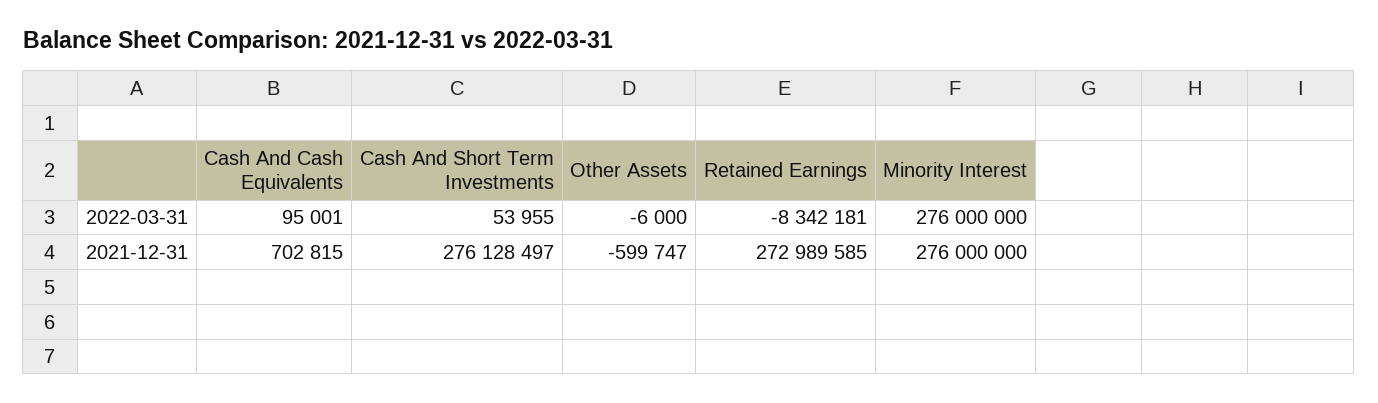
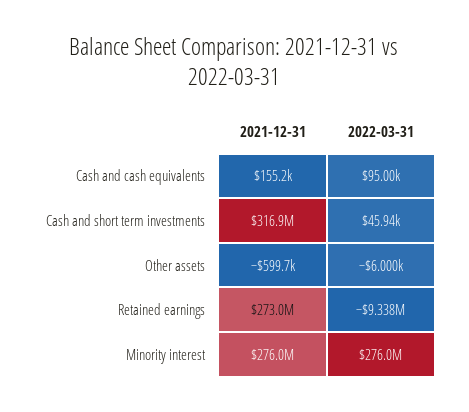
Cash And Short Term Investments, 2022-03-31: 53955 -> 45940
Retained Earnings, 2022-03-31: -8342181 -> -9338000
Cash And Cash Equivalents, 2021-12-31: 702815 -> 155200
Cash And Short Term Investments, 2021-12-31: 276128497 -> 316900000

